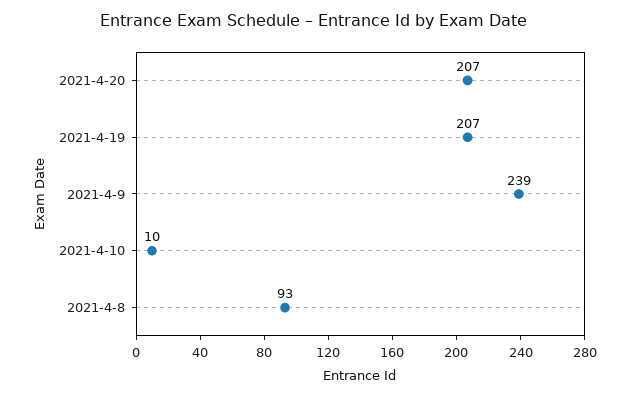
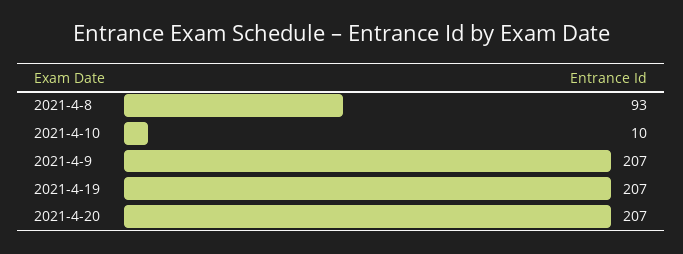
2021-4-9: 239 -> 207

